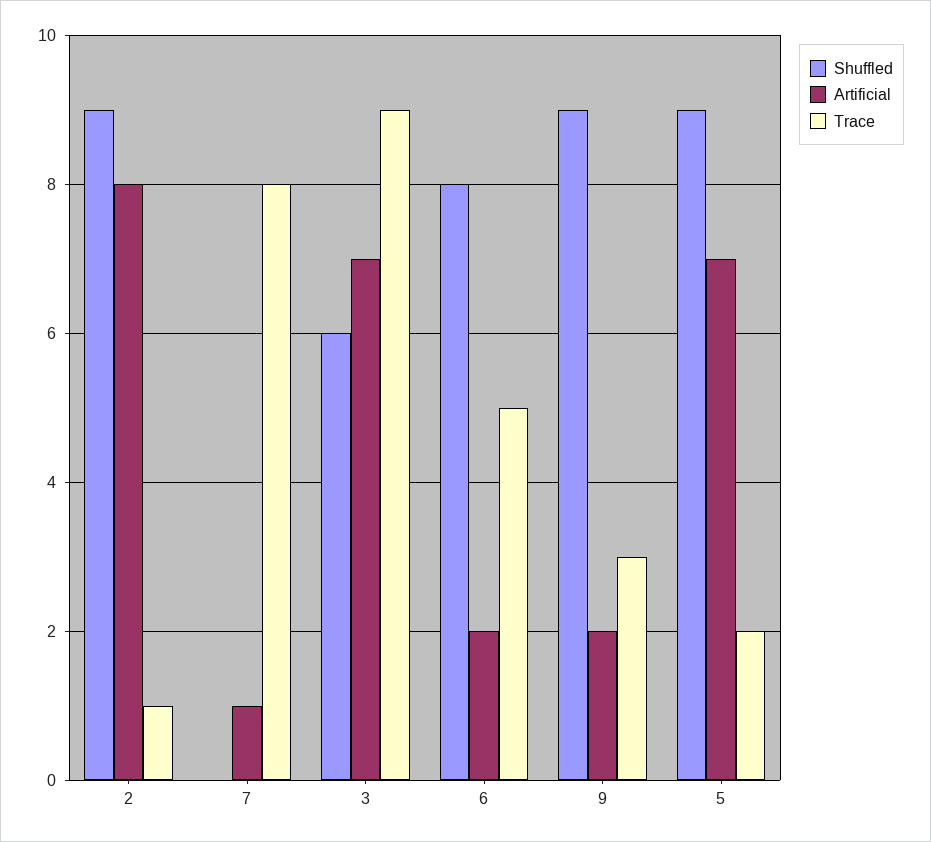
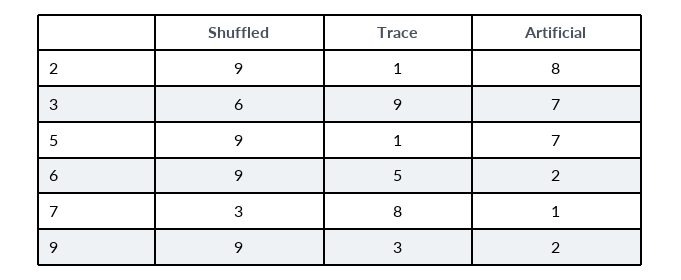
Shuffled, 7: 0 -> 3
Shuffled, 6: 8 -> 9
Trace, 5: 2 -> 1

